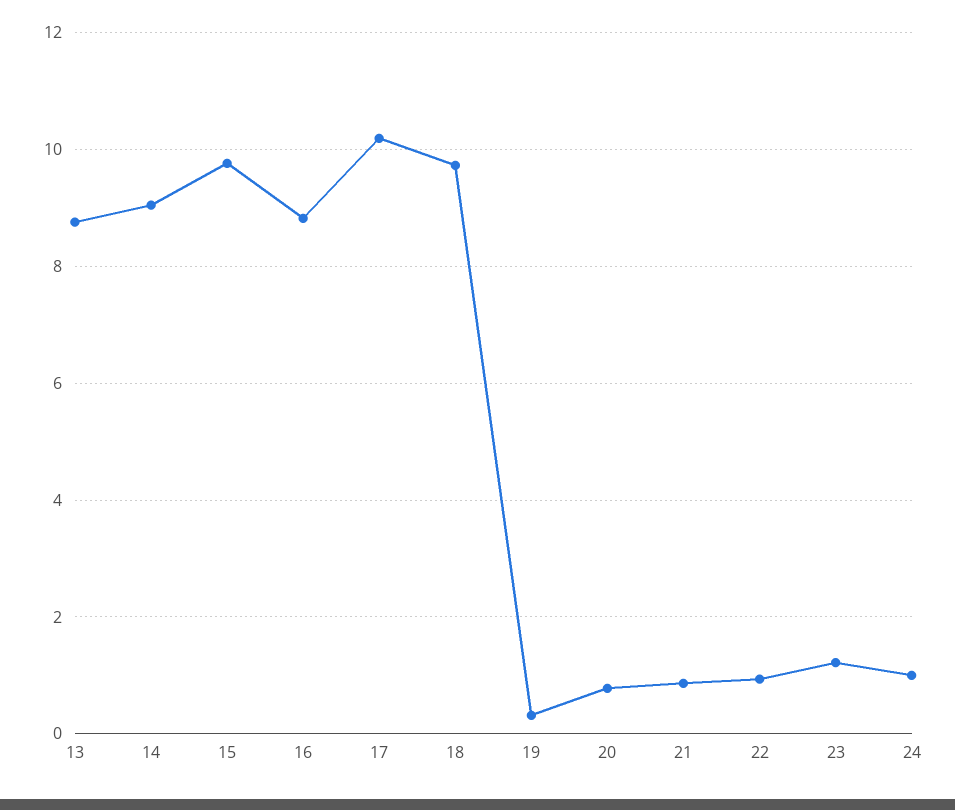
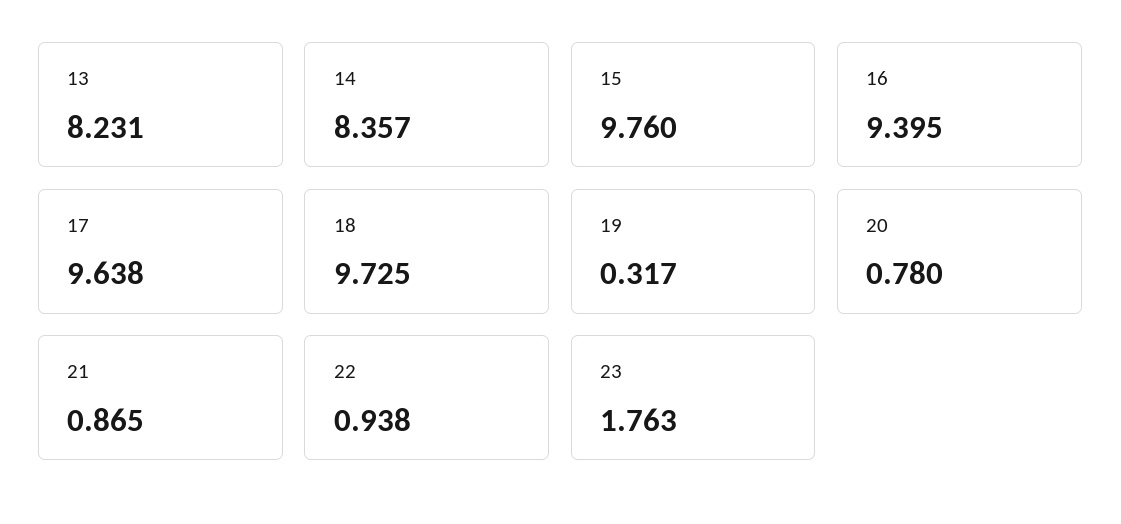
13: 8.8 -> 8.231
14: 9 -> 8.357
16: 8.8 -> 9.395
17: 10.2 -> 9.638
23: 1.2 -> 1.763
24: 1 -> none

